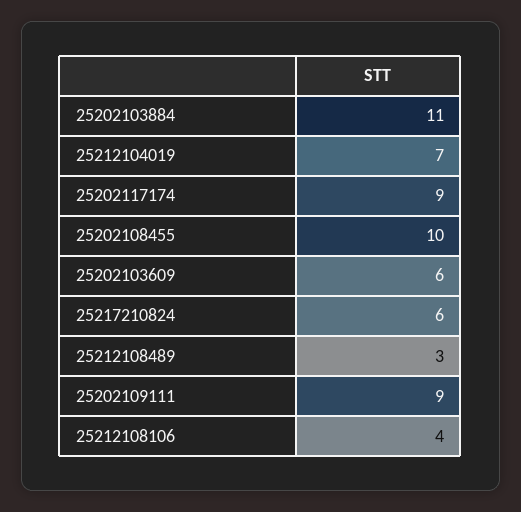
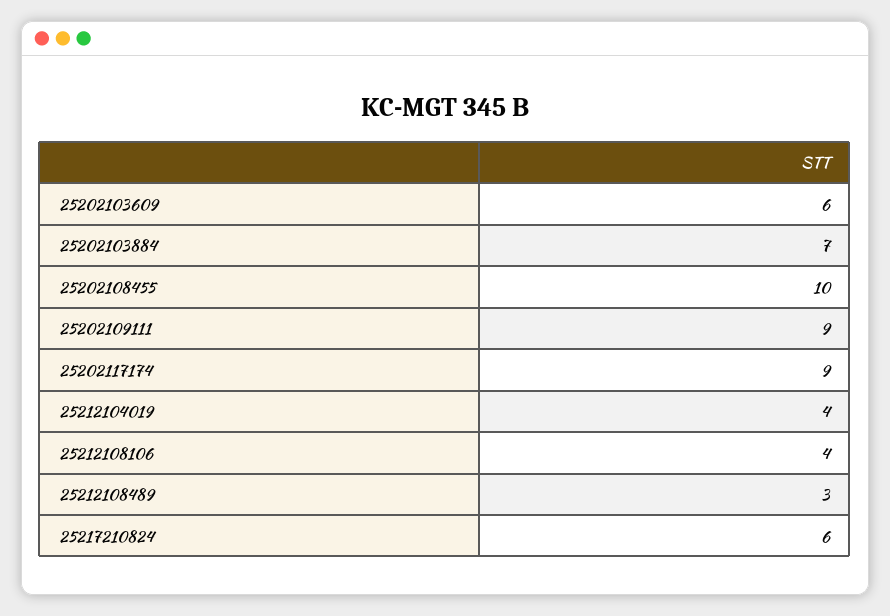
25202103884: 11 -> 7
25212104019: 7 -> 4

